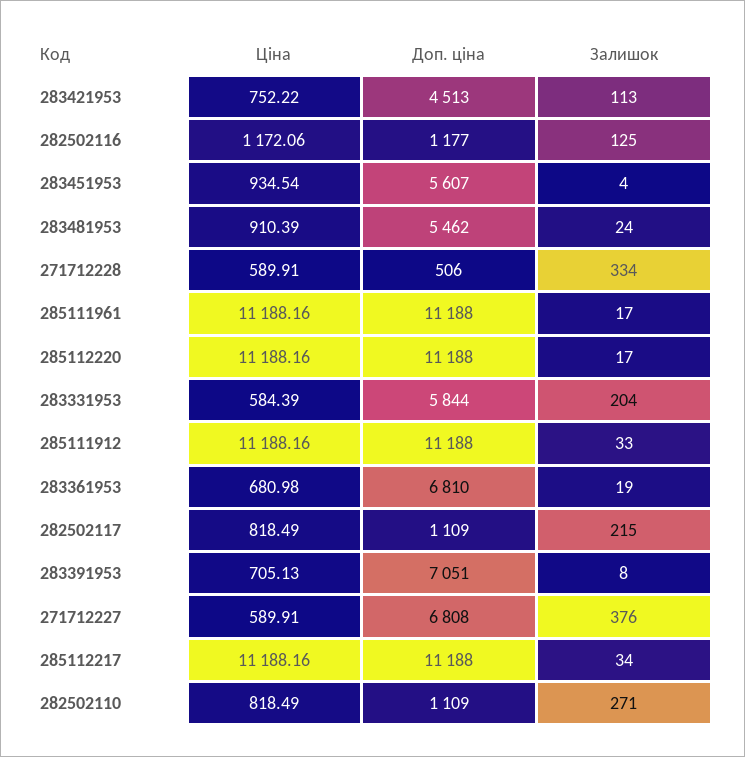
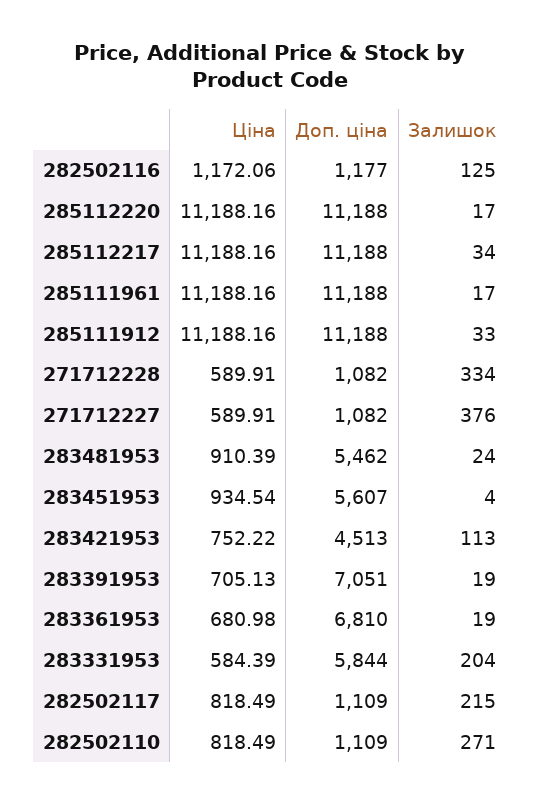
Доп. ціна, 271712228: 506 -> 1082
Залишок, 283391953: 8 -> 19
Доп. ціна, 271712227: 6808 -> 1082

